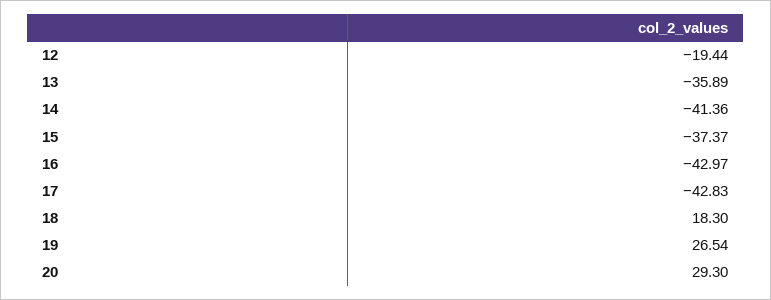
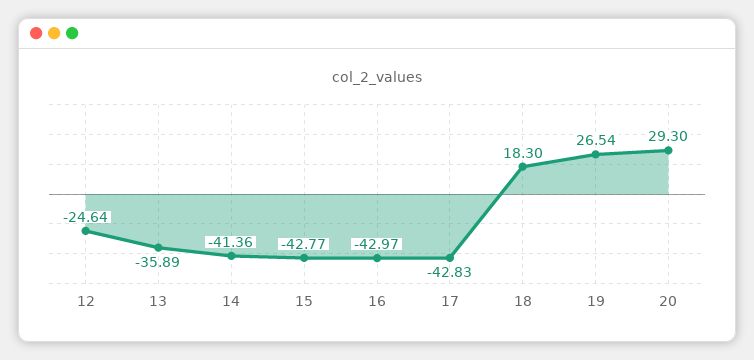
12: -19.44 -> -24.64
15: -37.37 -> -42.77

